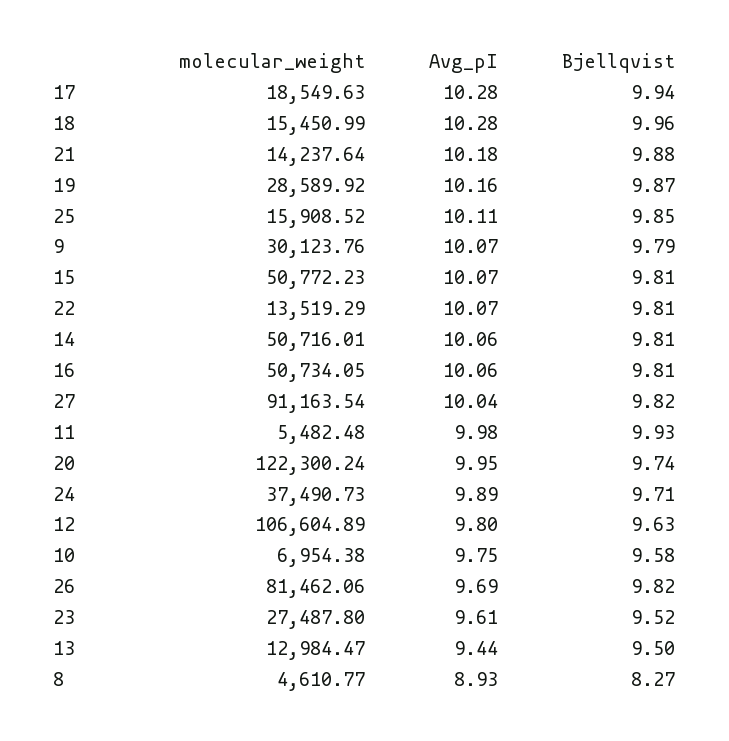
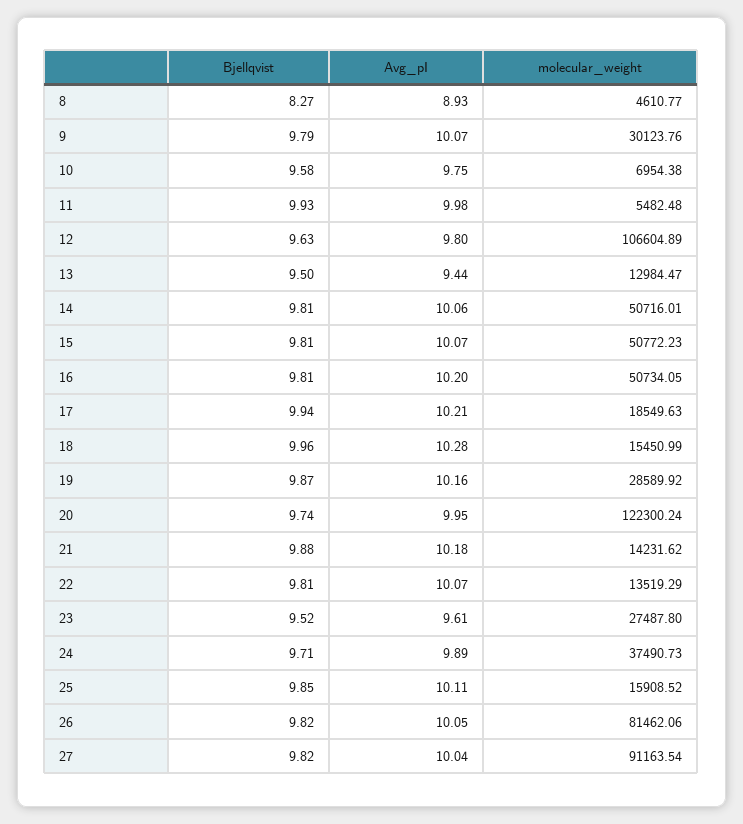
Avg_pI, 17: 10.28 -> 10.21
molecular_weight, 21: 14237.64 -> 14231.62
Avg_pI, 16: 10.06 -> 10.2
Avg_pI, 26: 9.69 -> 10.05

